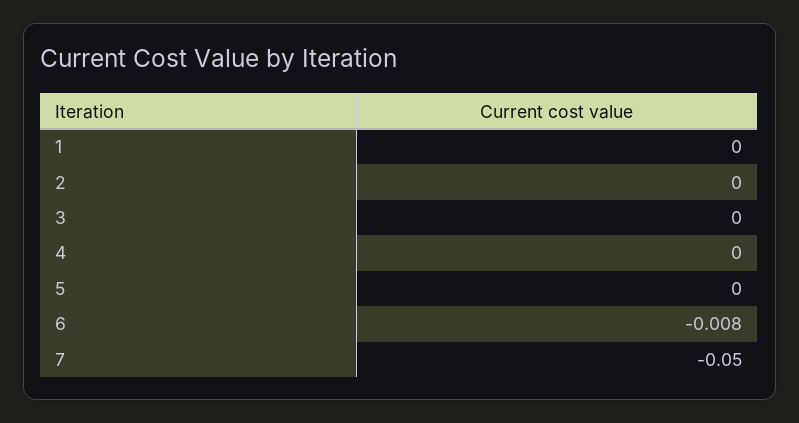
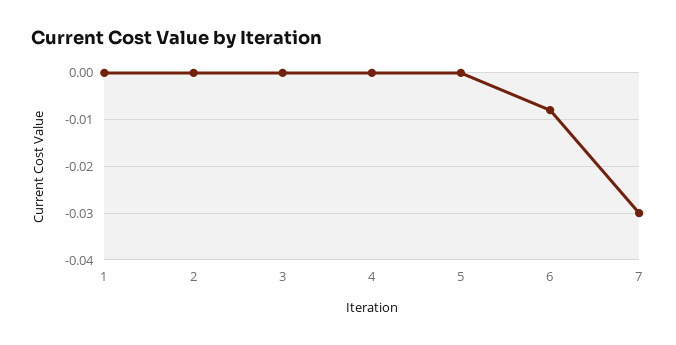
7: -0.05 -> -0.03

